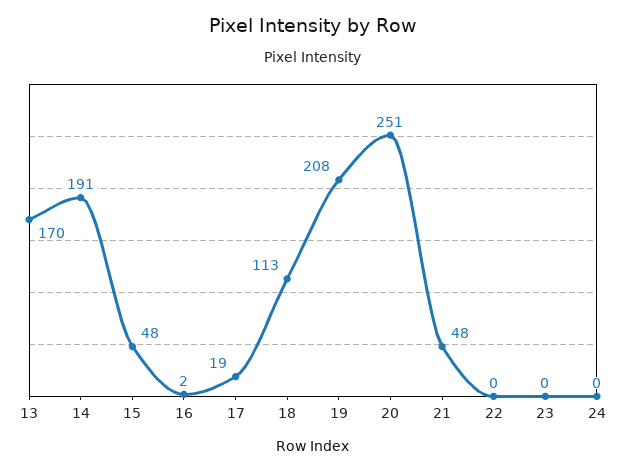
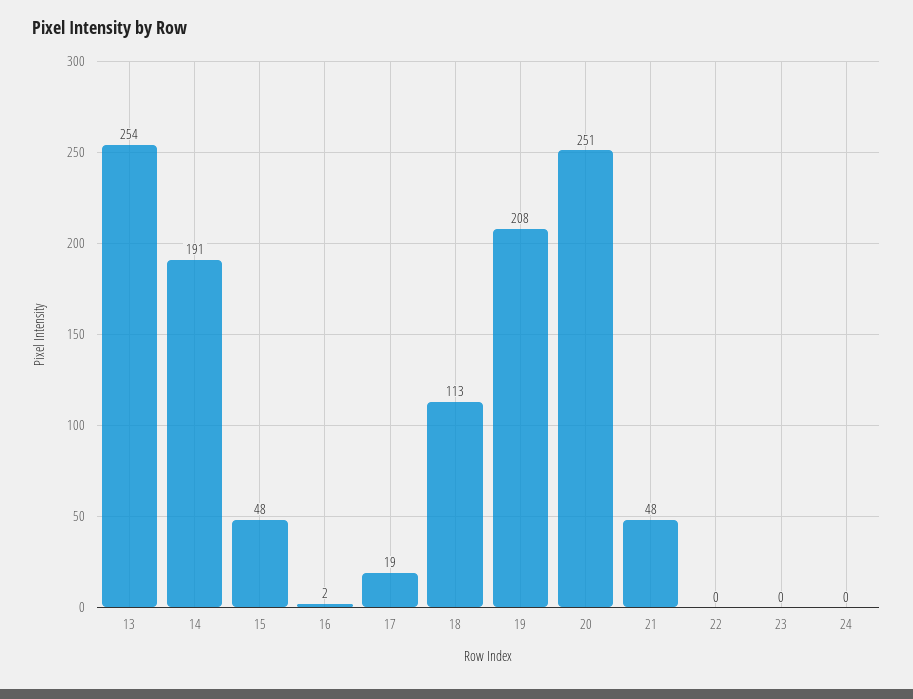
13: 170 -> 254

